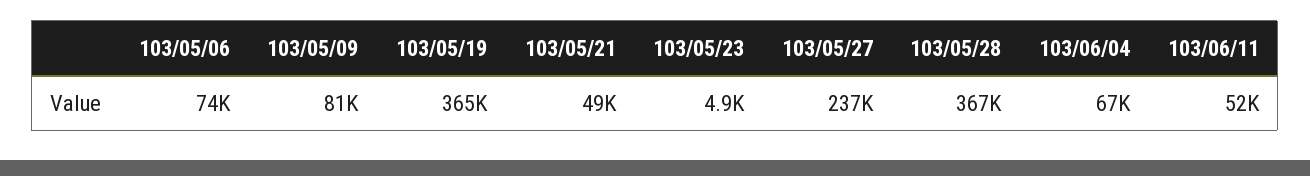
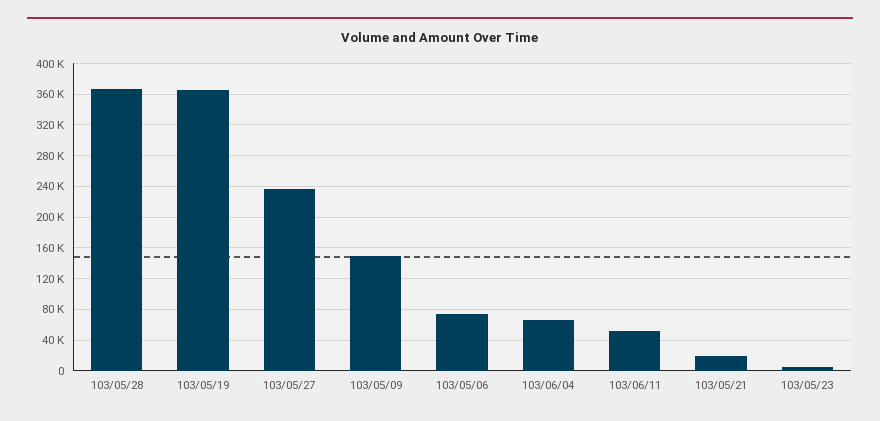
103/05/09: 81000 -> 150000
103/05/21: 49000 -> 20000

